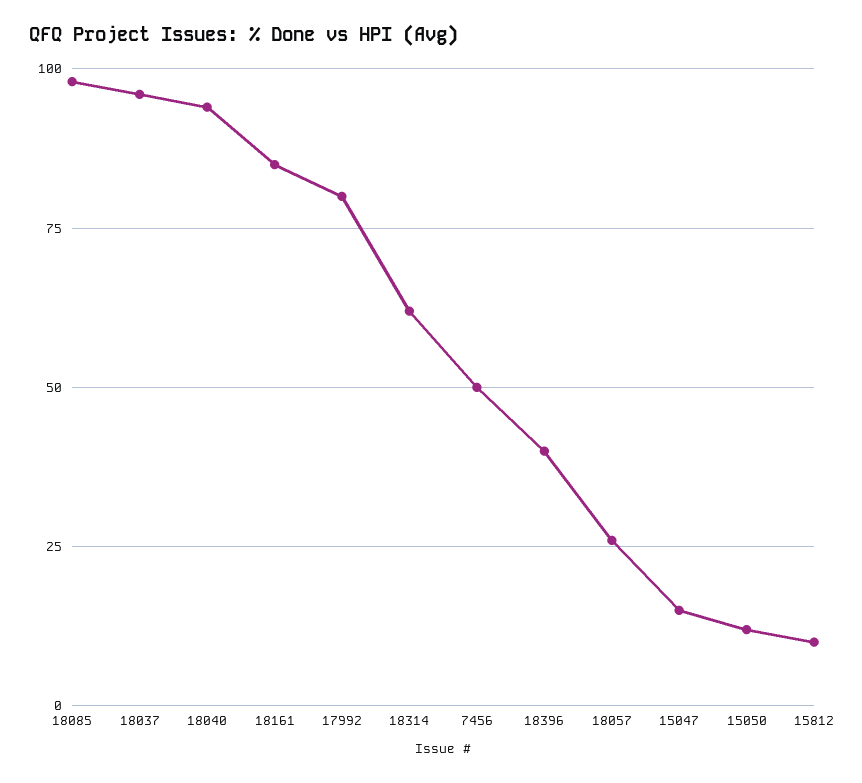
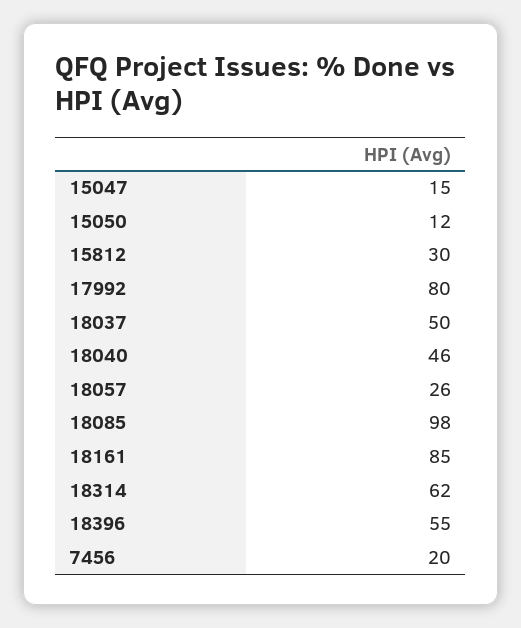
18037: 95 -> 50
18040: 95 -> 46
7456: 50 -> 20
18396: 40 -> 55
15812: 10 -> 30

